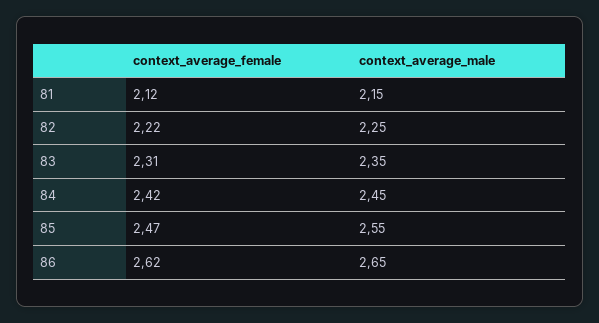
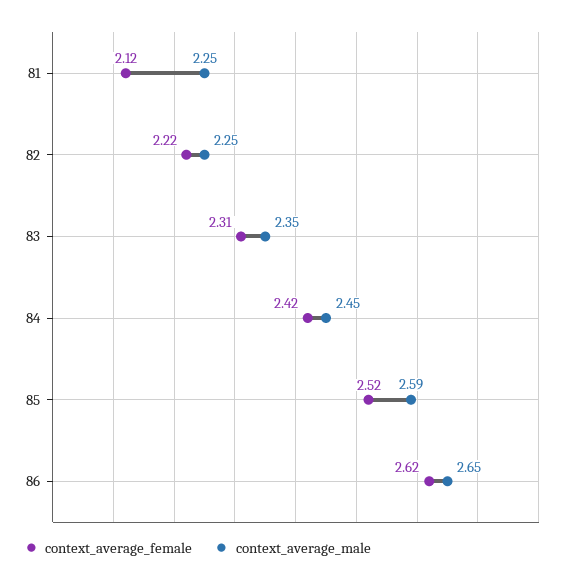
context_average_male, 81: 2.15 -> 2.25
context_average_female, 85: 2.47 -> 2.52
context_average_male, 85: 2.55 -> 2.59

